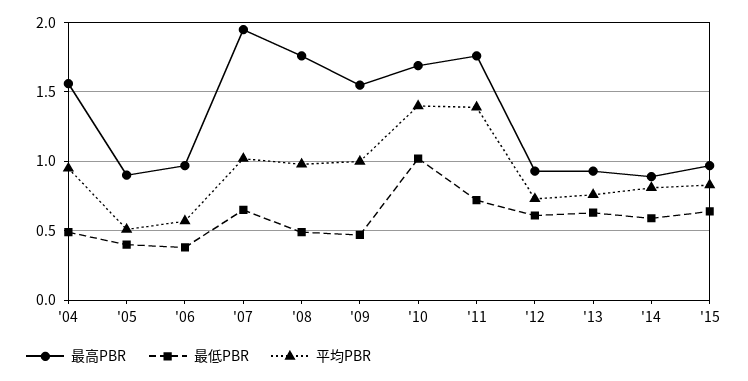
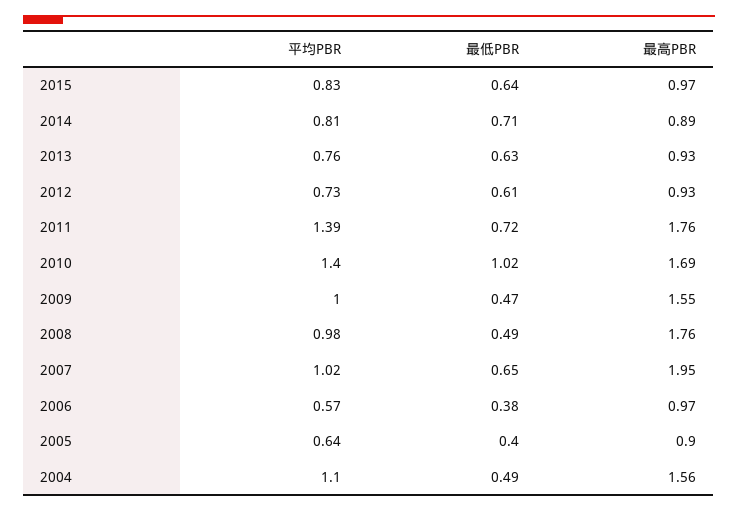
平均PBR, '04: 0.95 -> 1.1
平均PBR, '05: 0.5 -> 0.64
最低PBR, '14: 0.6 -> 0.71

